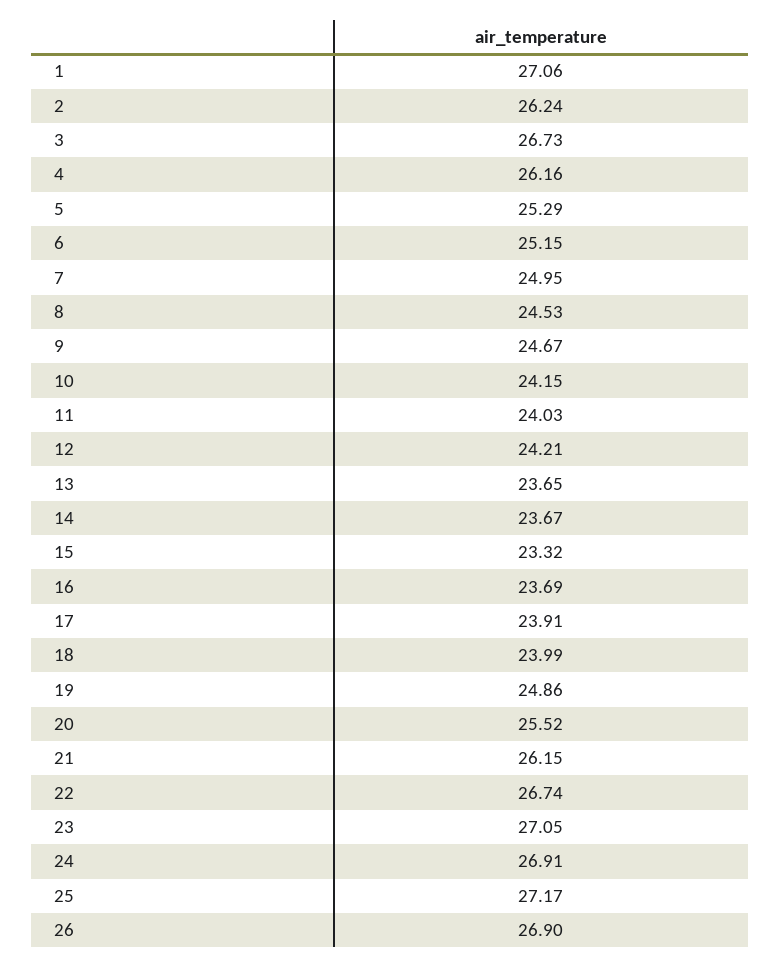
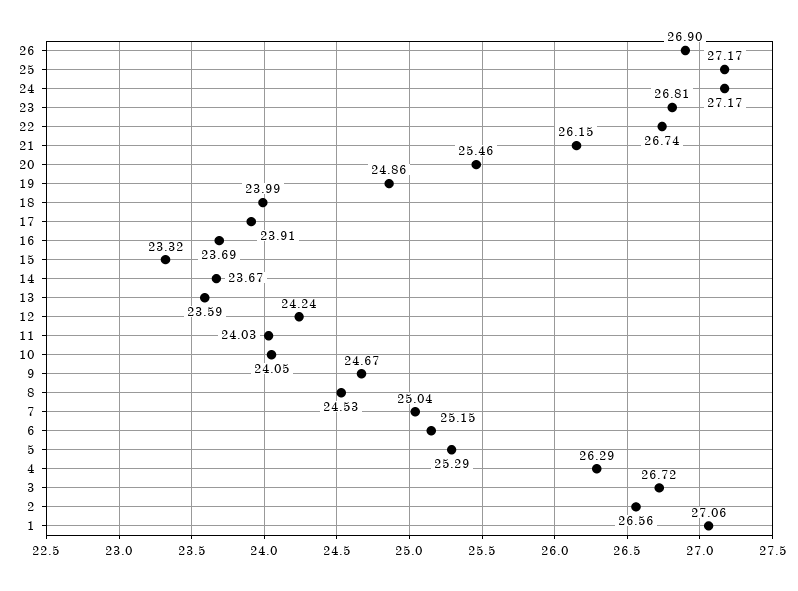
2: 26.24 -> 26.56
3: 26.73 -> 26.72
4: 26.16 -> 26.29
7: 24.95 -> 25.04
10: 24.15 -> 24.05
12: 24.21 -> 24.24
13: 23.65 -> 23.59
20: 25.52 -> 25.46
23: 27.05 -> 26.81
24: 26.91 -> 27.17

